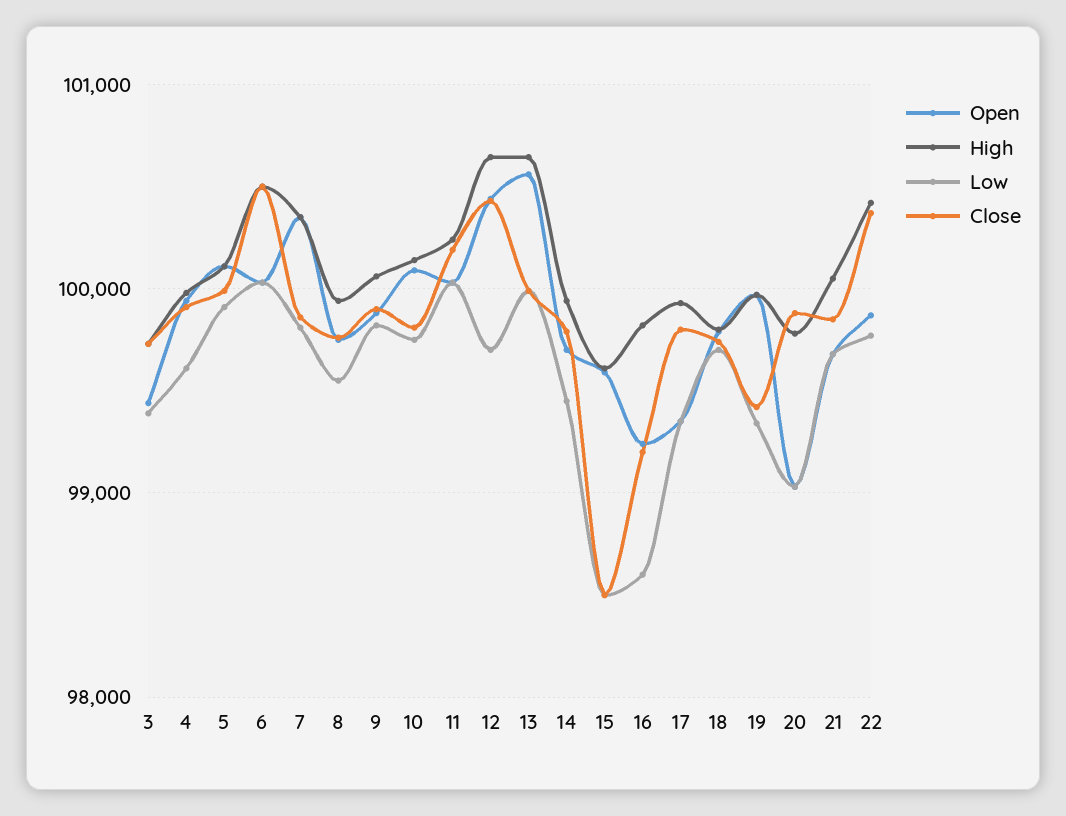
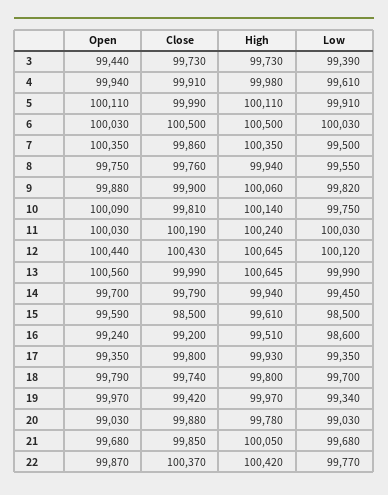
Low, 7: 99800 -> 99500
Low, 12: 99700 -> 100120
High, 16: 99800 -> 99510

